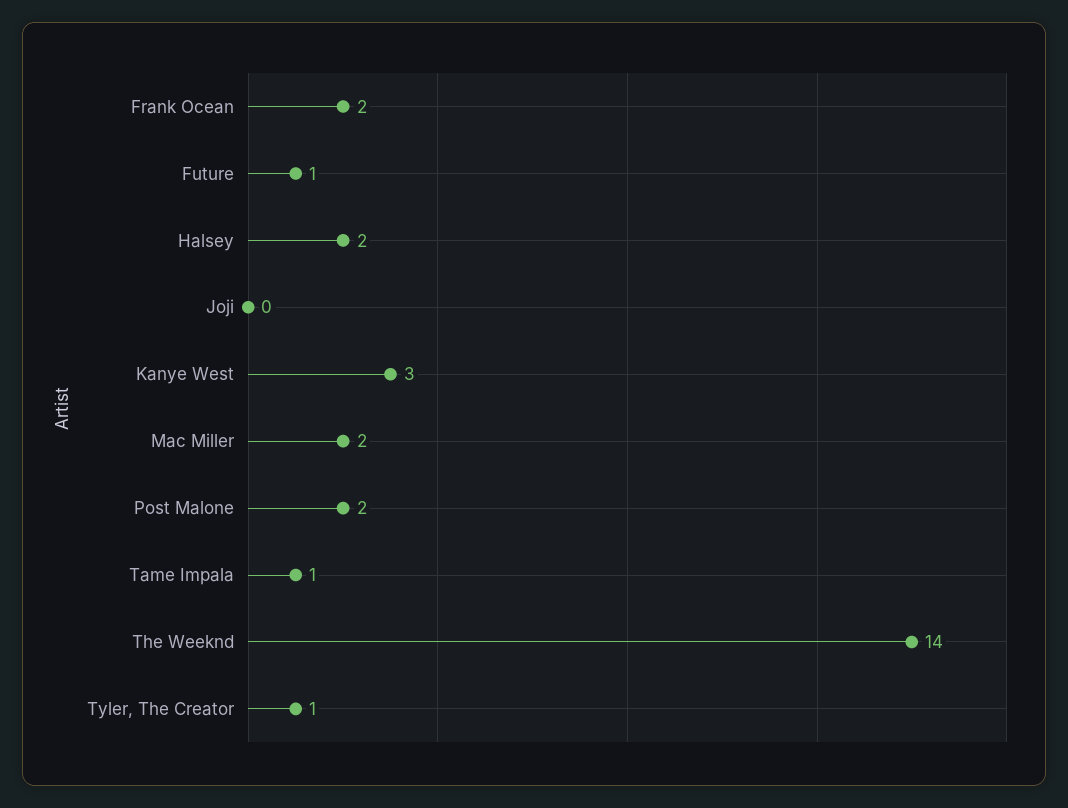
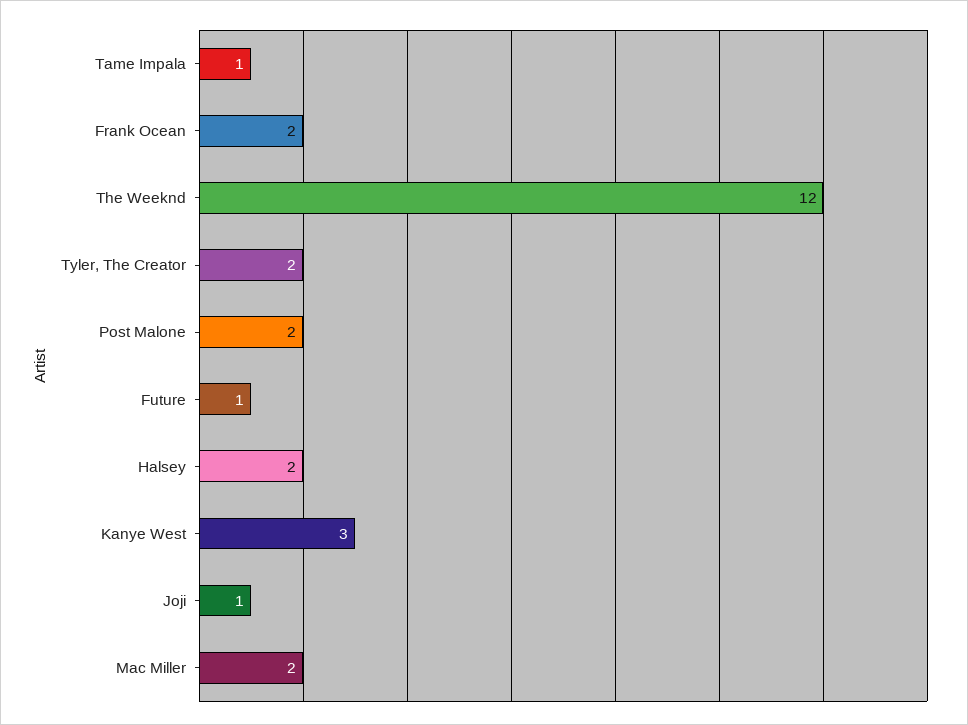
Joji: 0 -> 1
The Weeknd: 14 -> 12
Tyler, The Creator: 1 -> 2

